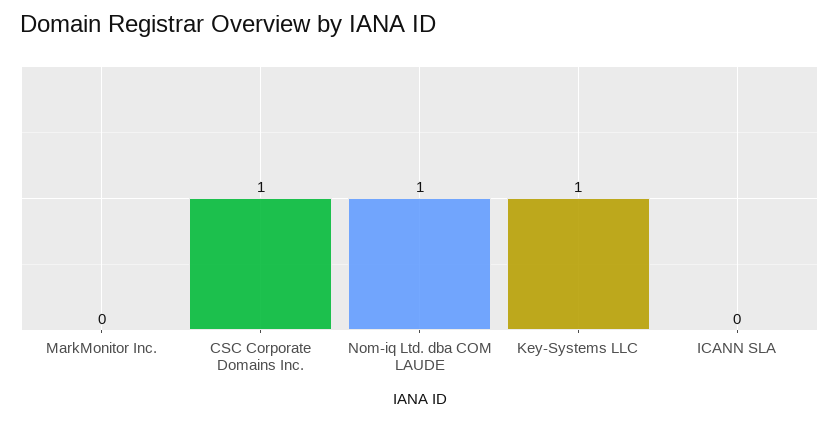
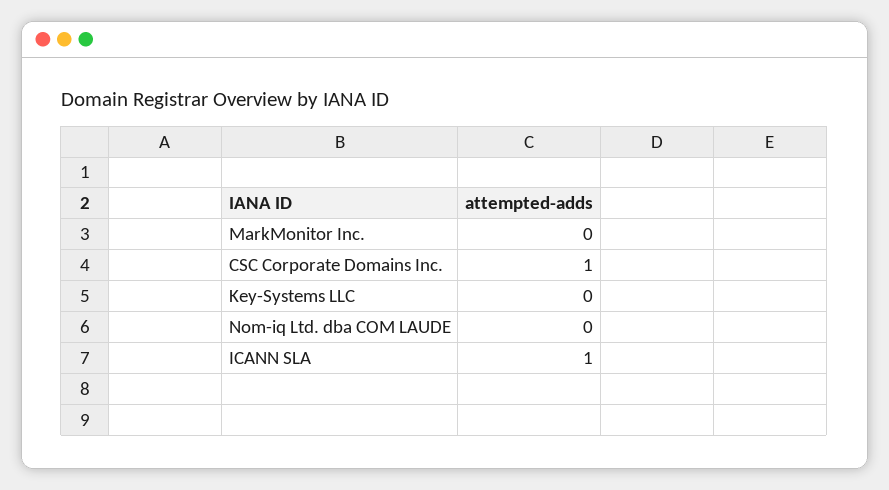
Nom-iq Ltd. dba COM LAUDE: 1 -> 0
Key-Systems LLC: 1 -> 0
ICANN SLA: 0 -> 1

